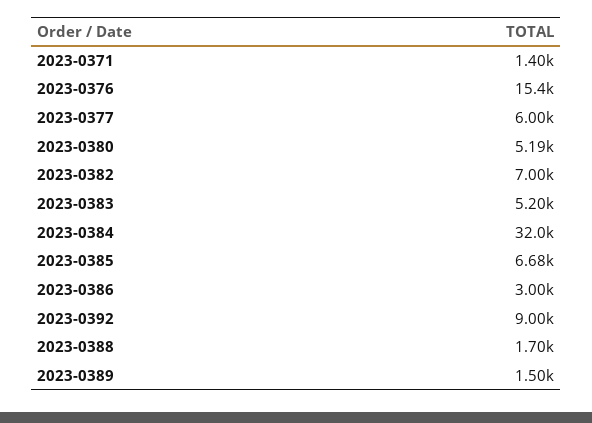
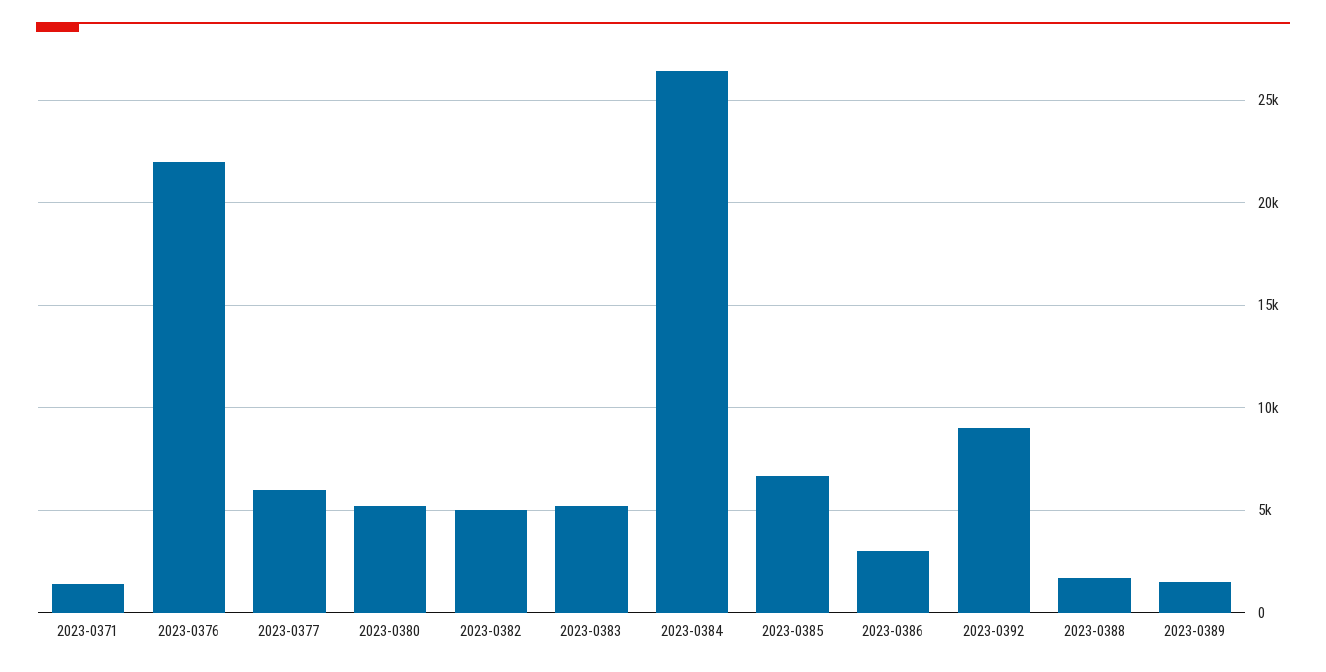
2023-0376: 15400 -> 22000
2023-0382: 7000 -> 5000
2023-0384: 32000 -> 26500

